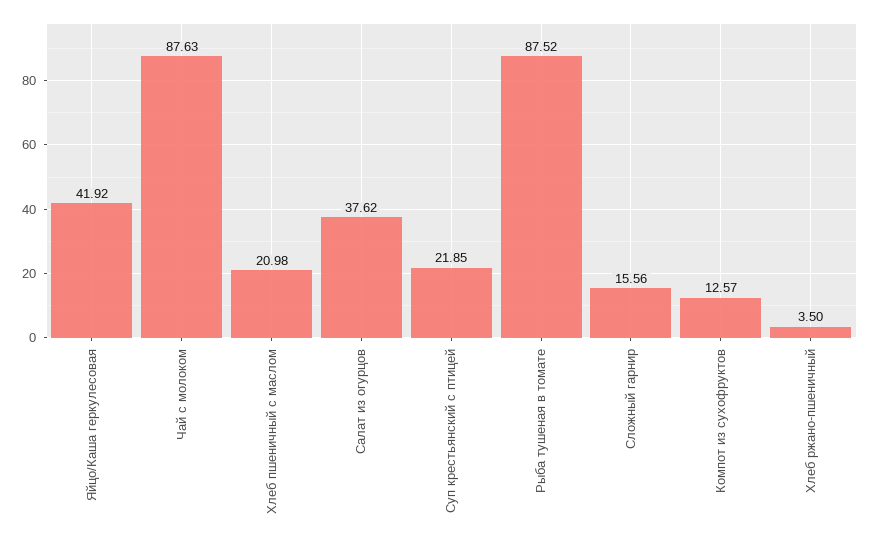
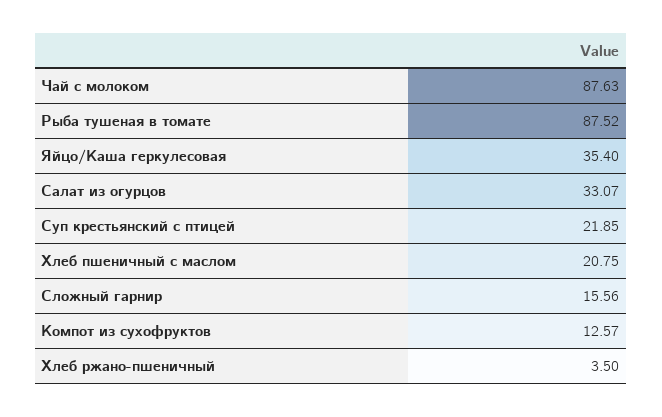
Яйцо/Каша геркулесовая: 41.92 -> 35.4
Хлеб пшеничный с маслом: 20.98 -> 20.75
Салат из огурцов: 37.62 -> 33.07

